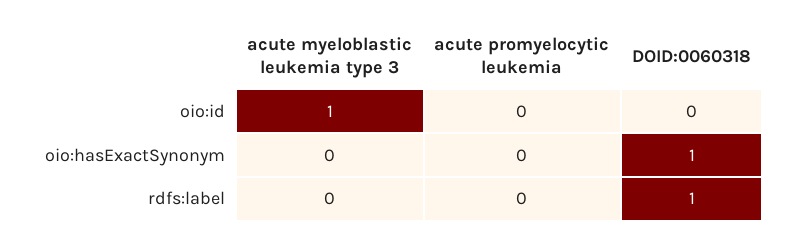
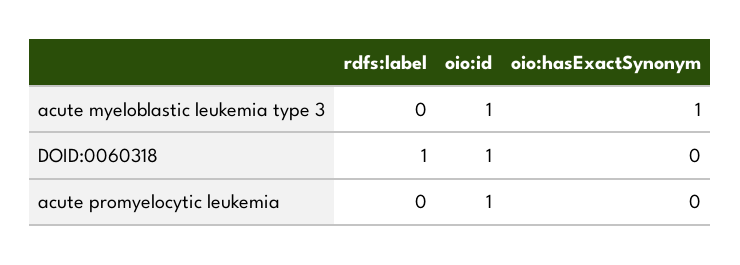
acute promyelocytic leukemia, oio:id: 0 -> 1
DOID:0060318, oio:id: 0 -> 1
acute myeloblastic leukemia type 3, oio:hasExactSynonym: 0 -> 1
DOID:0060318, oio:hasExactSynonym: 1 -> 0

